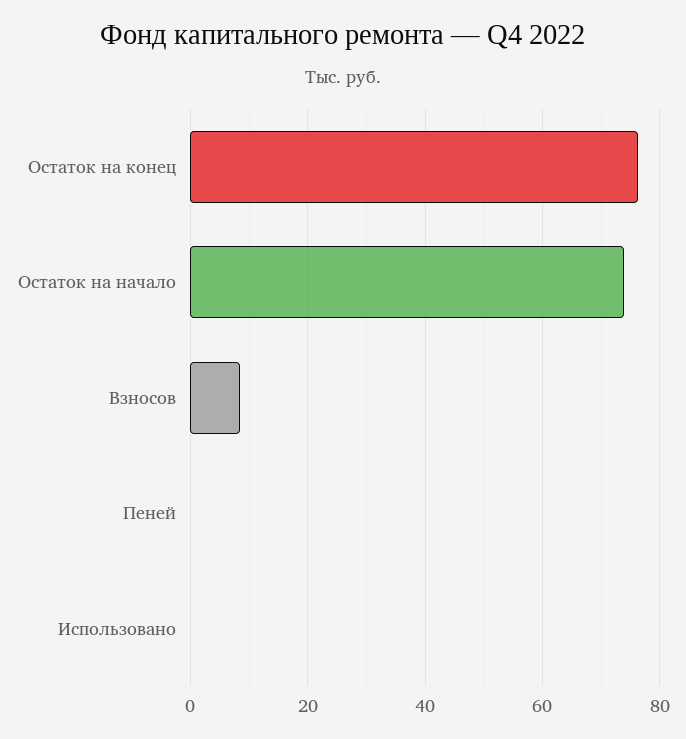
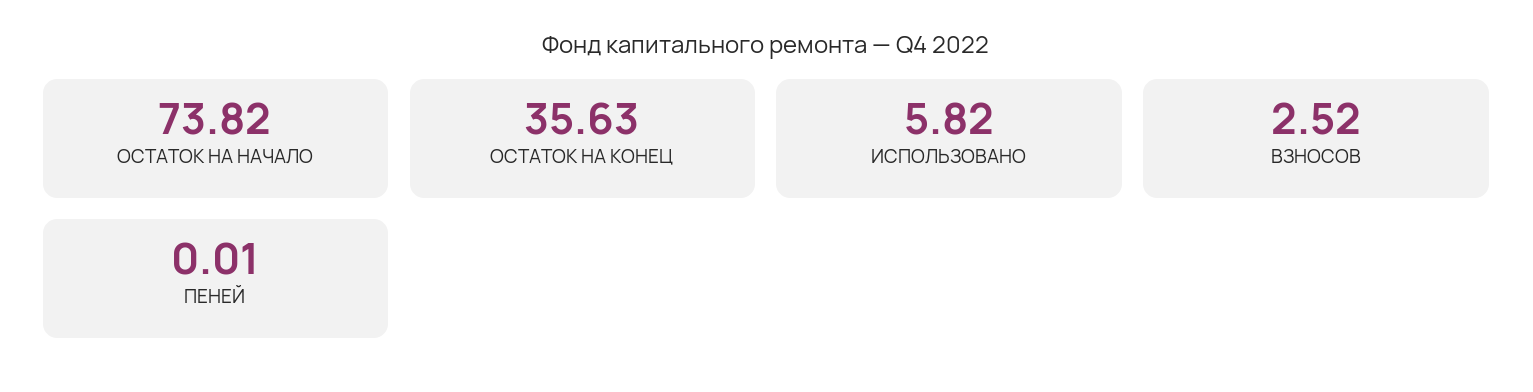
Остаток на конец: 76 -> 35.63
Взносов: 8 -> 2.52
Использовано: 0 -> 5.82

